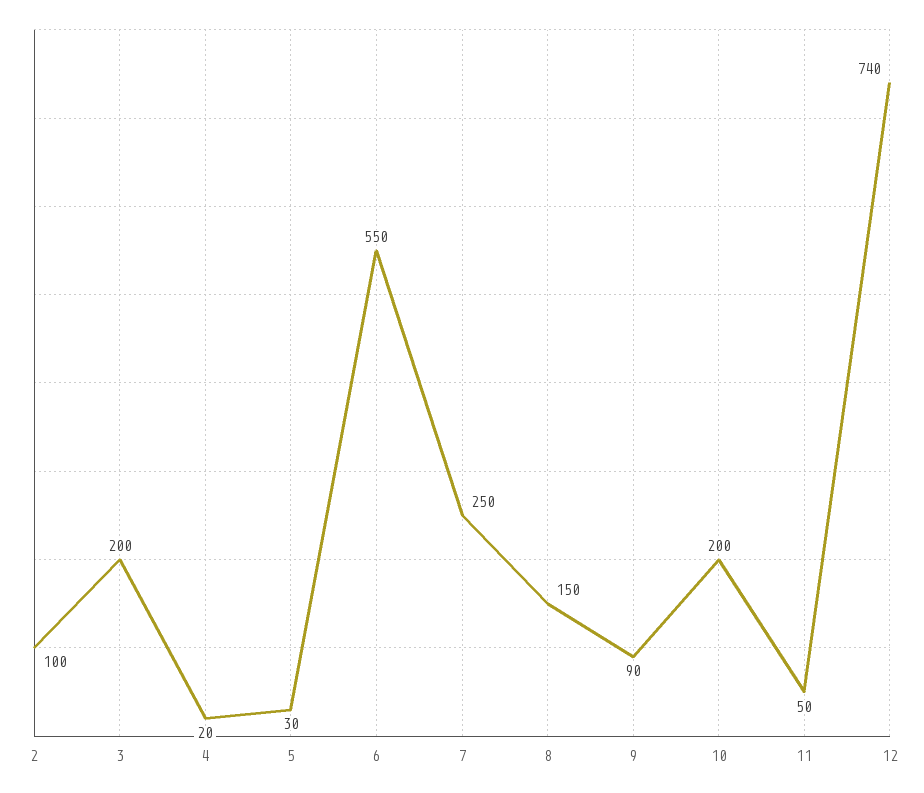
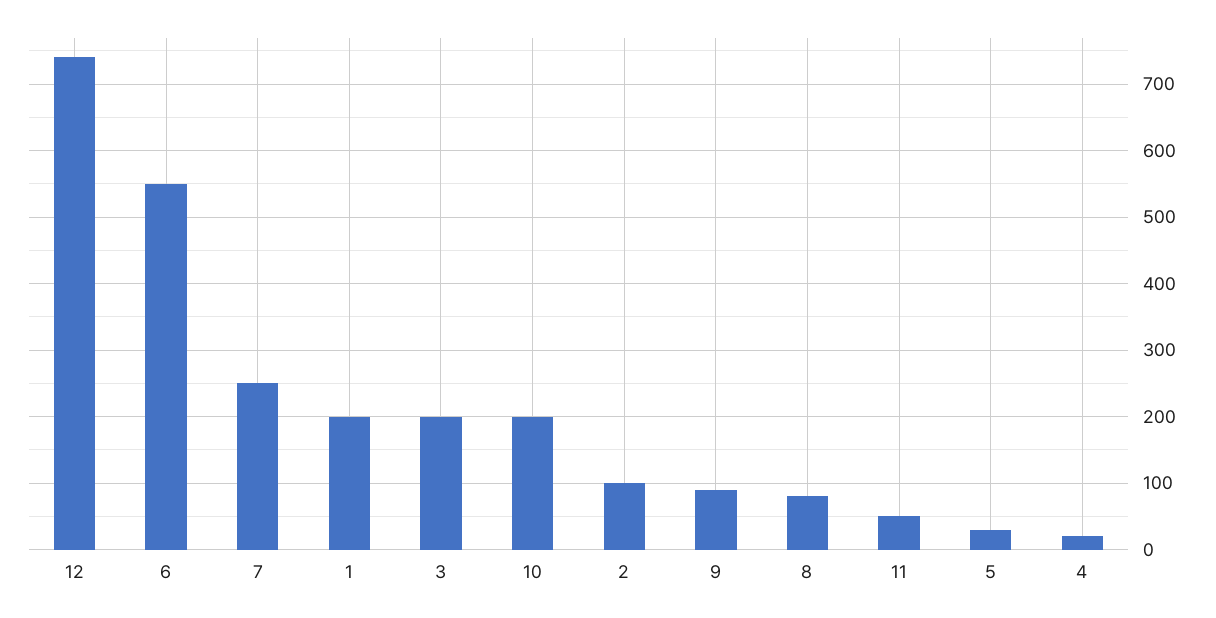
8: 150 -> 80
1: none -> 200

